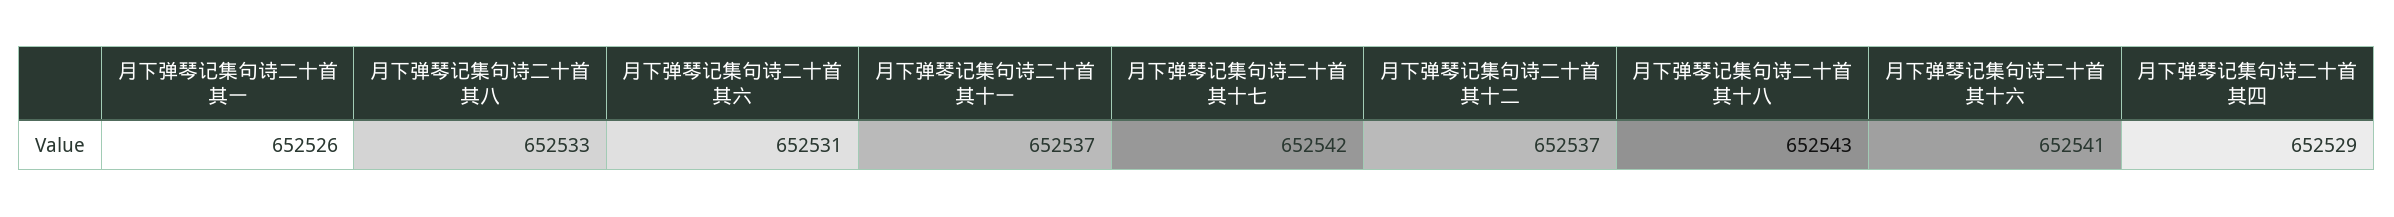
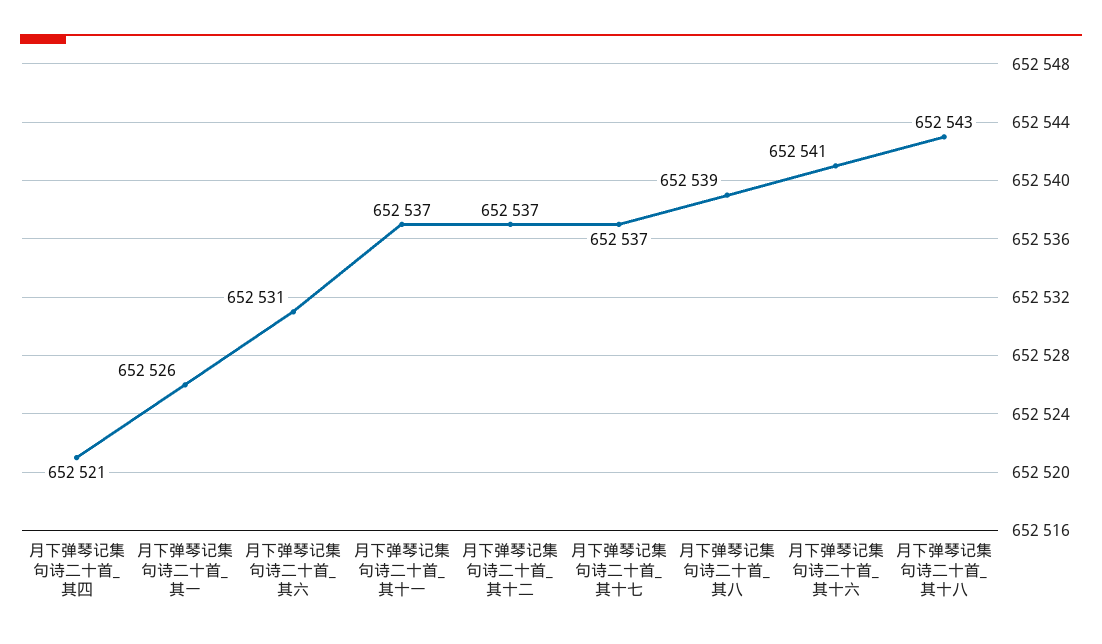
月下弹琴记集句诗二十首 其八: 652533 -> 652539
月下弹琴记集句诗二十首 其十七: 652542 -> 652537
月下弹琴记集句诗二十首 其四: 652529 -> 652521

